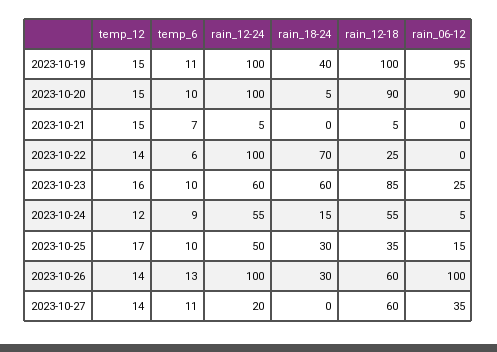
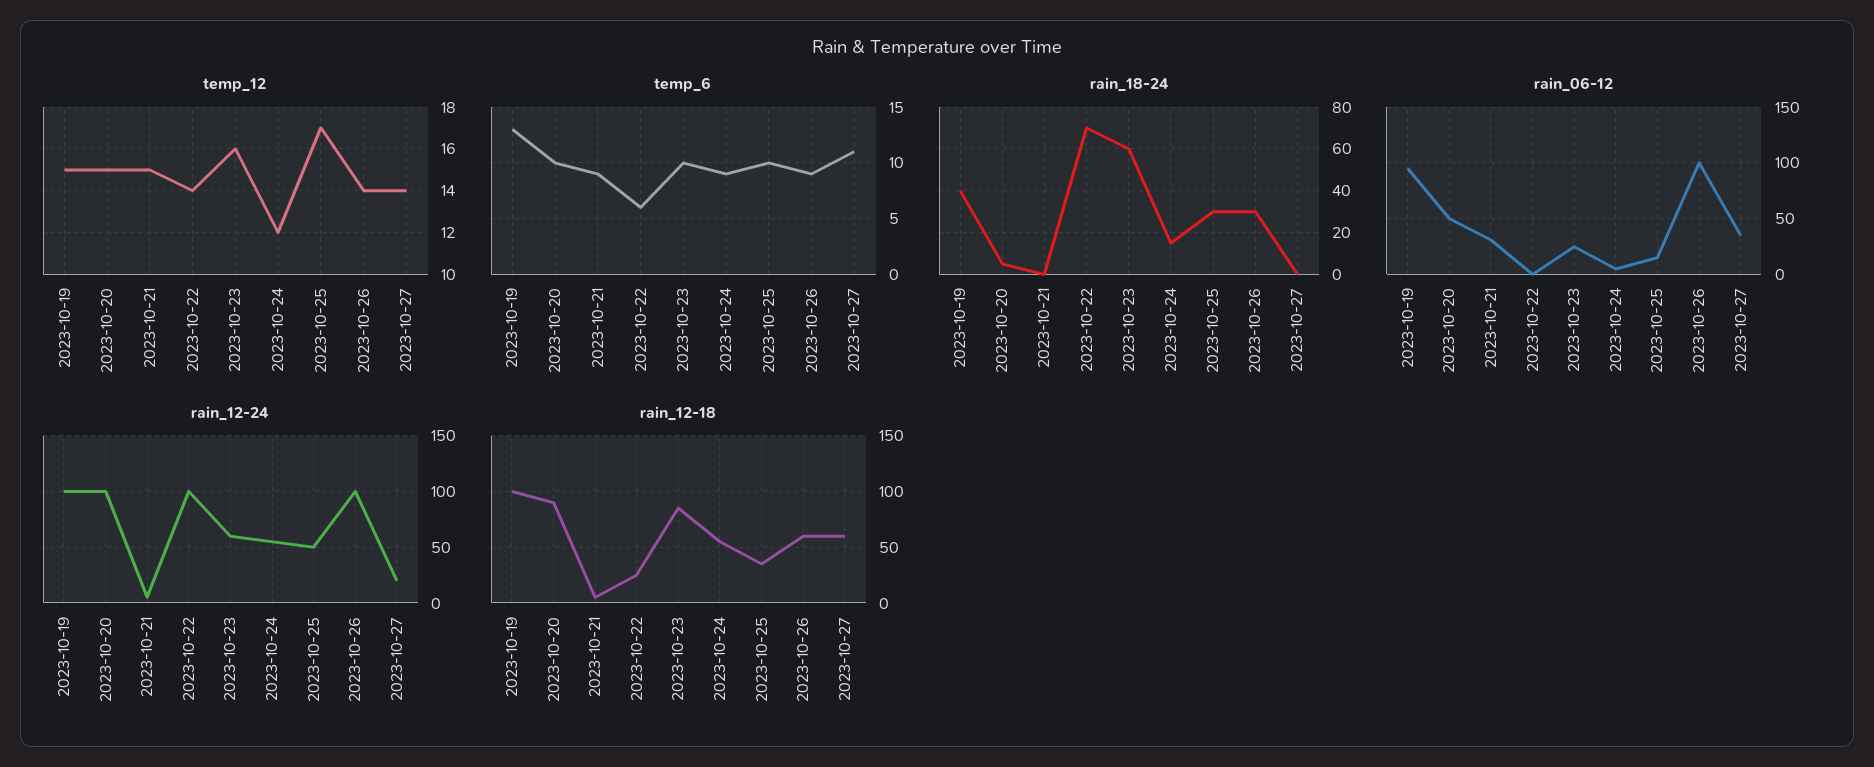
temp_6, 2023-10-19: 11 -> 13
rain_06-12, 2023-10-20: 90 -> 50
temp_6, 2023-10-21: 7 -> 9
rain_06-12, 2023-10-21: 0 -> 30
temp_6, 2023-10-26: 13 -> 9

